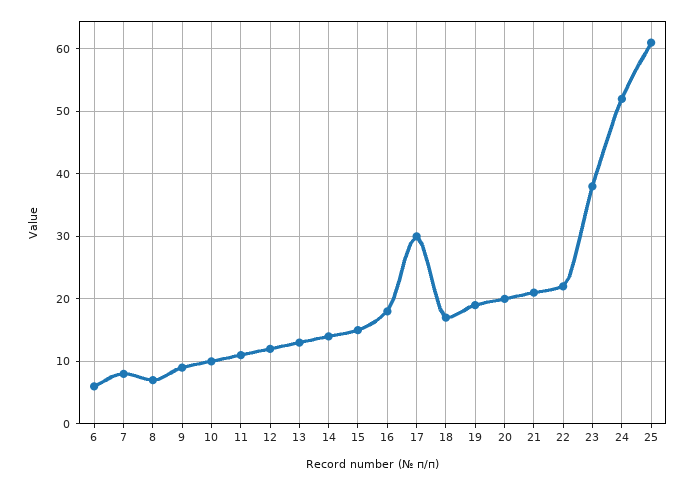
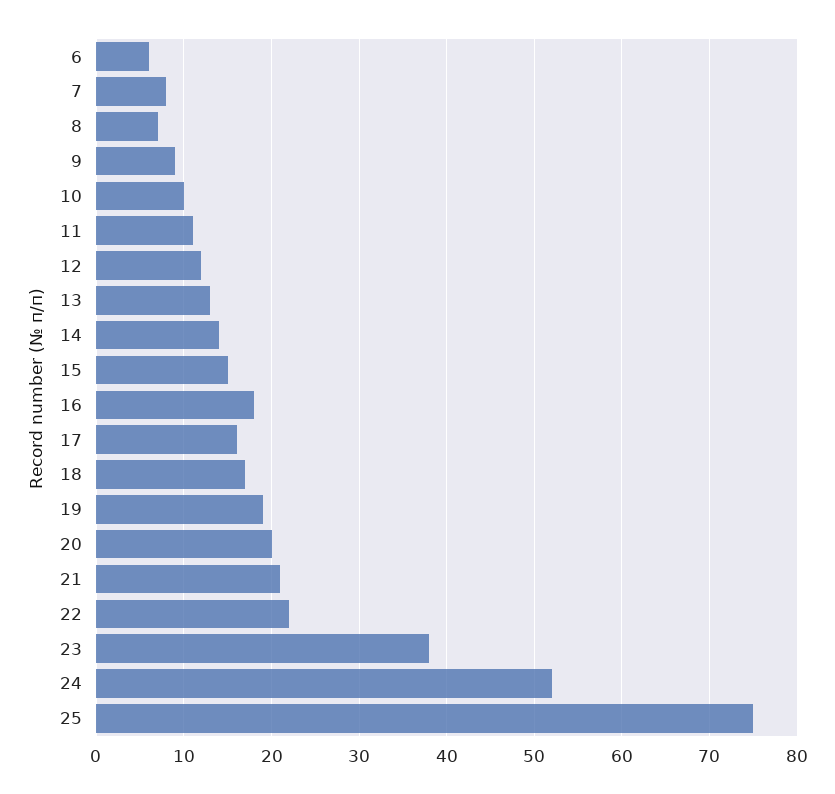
17: 30 -> 16
25: 61 -> 75

